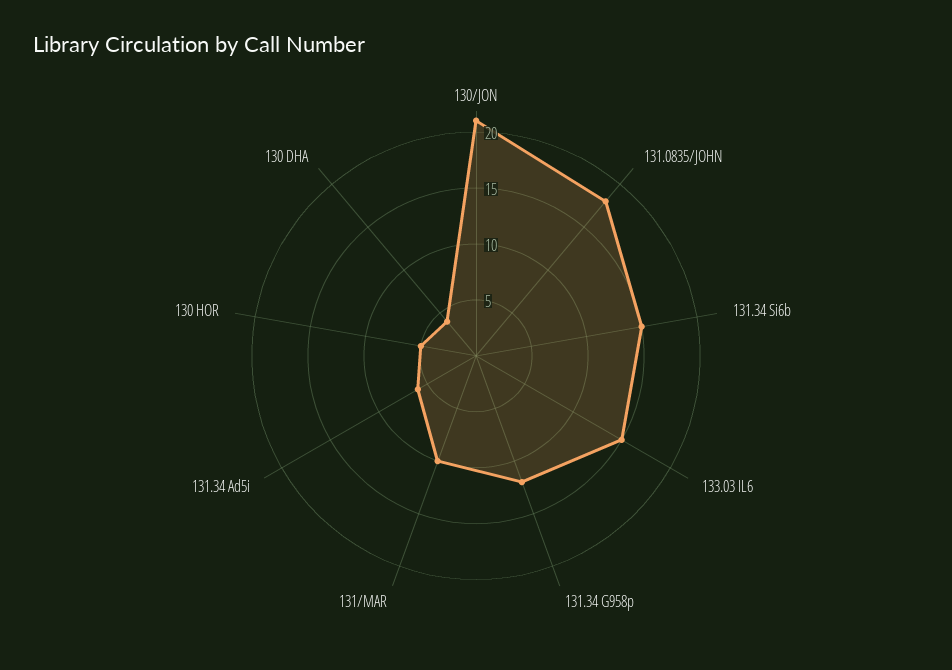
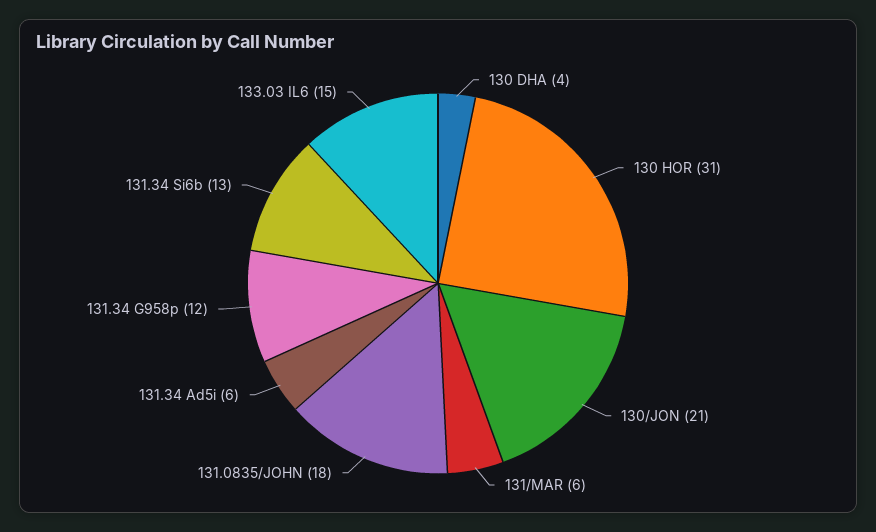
131.34 Si6b: 15 -> 13
131/MAR: 10 -> 6
130 HOR: 5 -> 31

